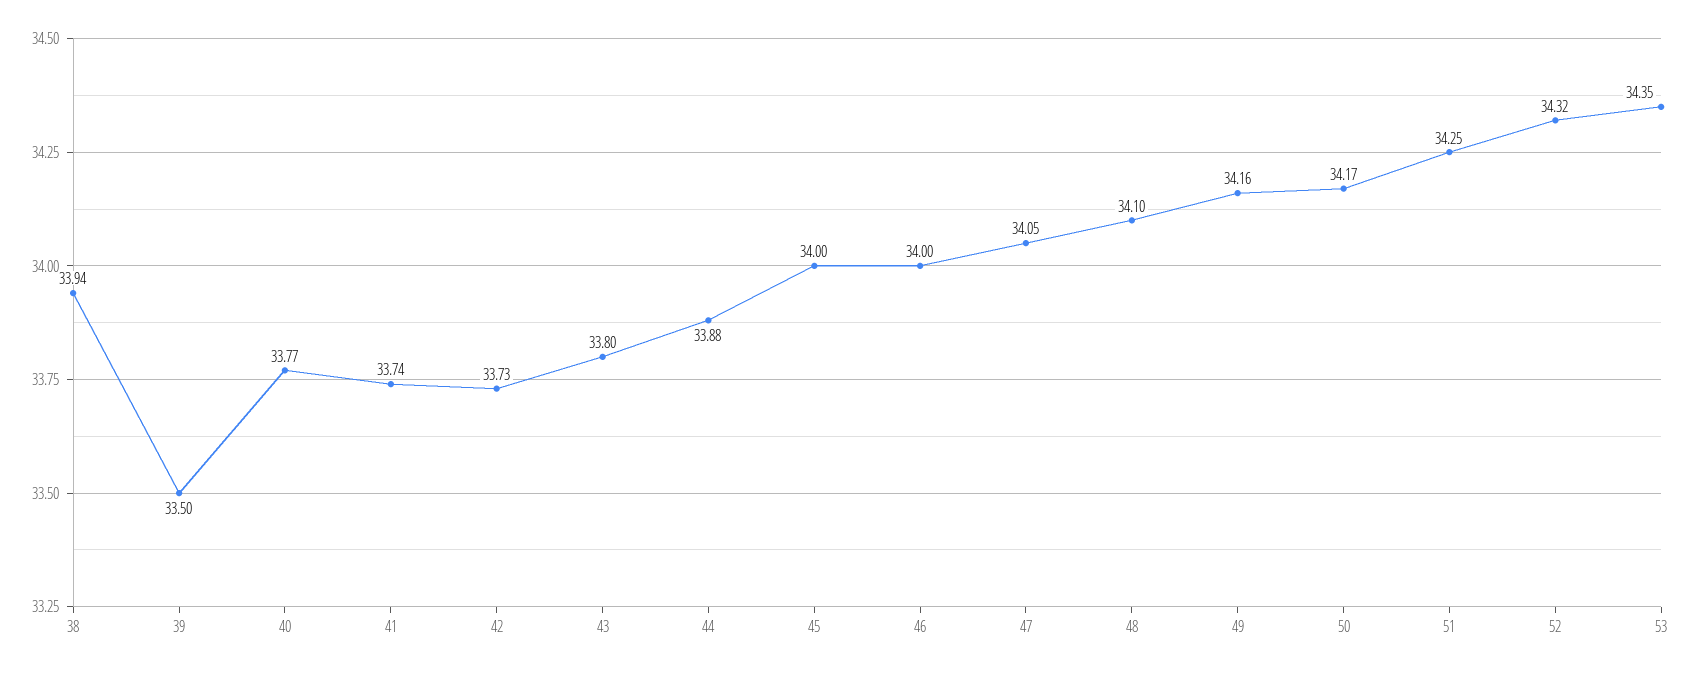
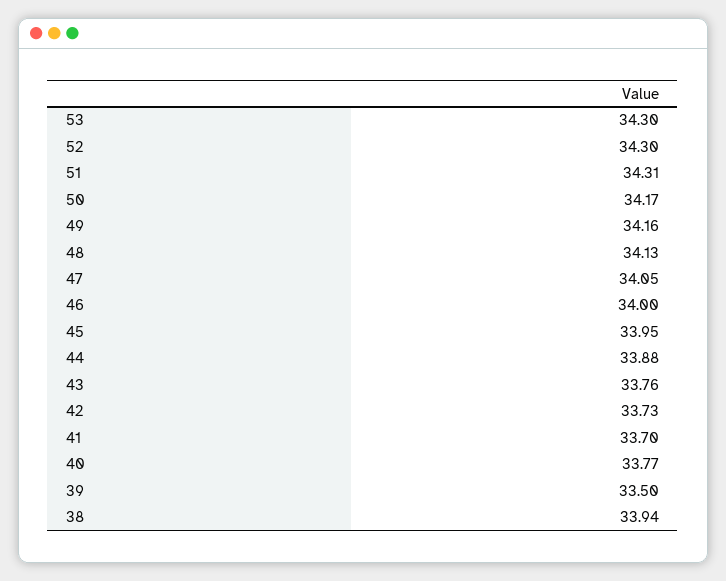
41: 33.74 -> 33.7
43: 33.8 -> 33.76
45: 34 -> 33.95
48: 34.1 -> 34.13
51: 34.25 -> 34.31
52: 34.32 -> 34.3
53: 34.35 -> 34.3

